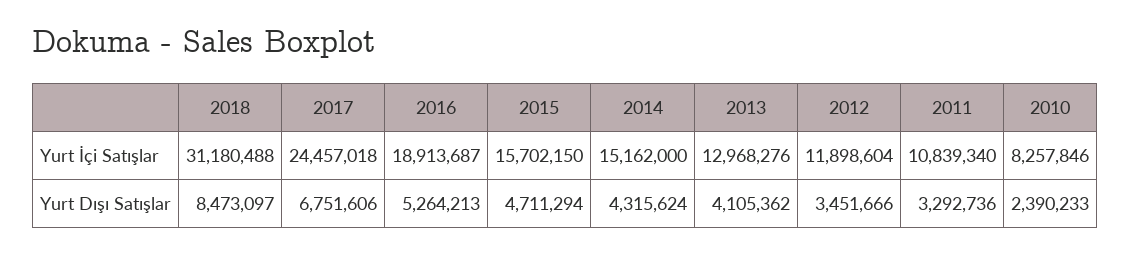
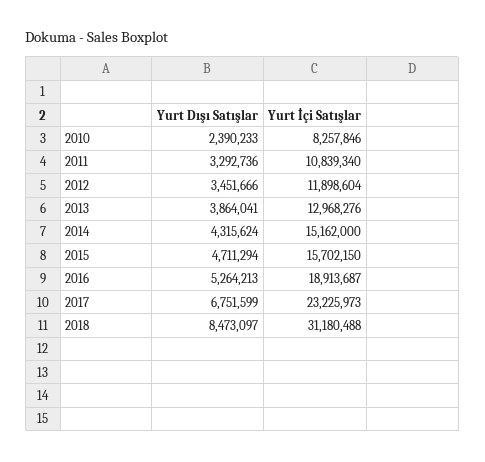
2017, Yurt İçi Satışlar: 24457018 -> 23225973
2017, Yurt Dışı Satışlar: 6751606 -> 6751599
2013, Yurt Dışı Satışlar: 4105362 -> 3864041

